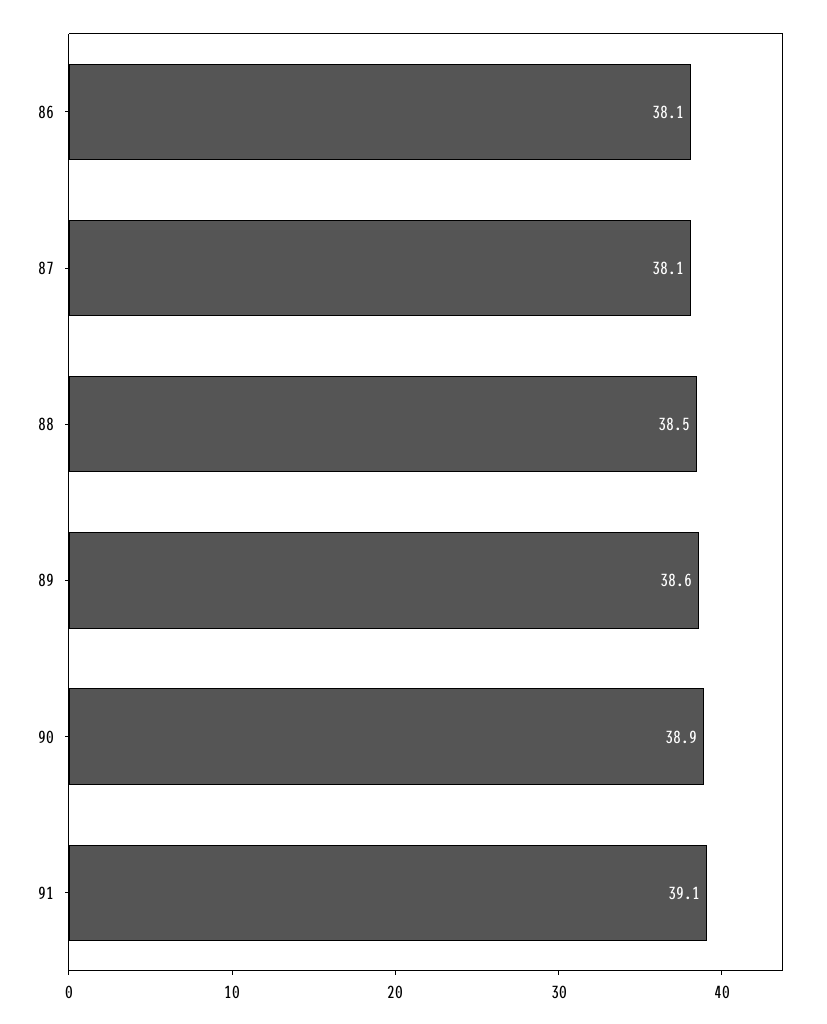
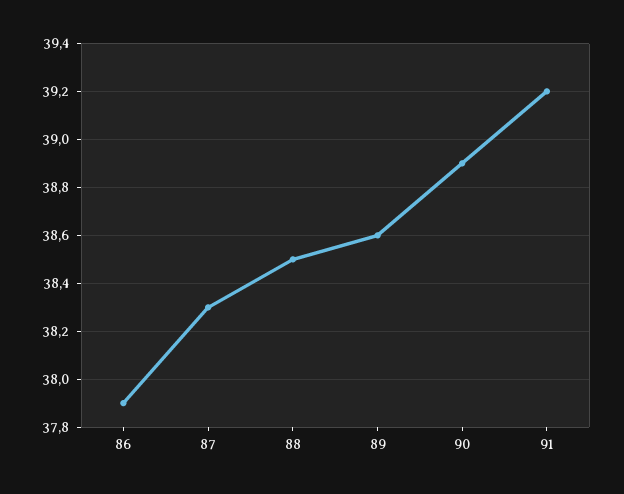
86: 38.1 -> 37.9
87: 38.1 -> 38.3
91: 39.1 -> 39.2

